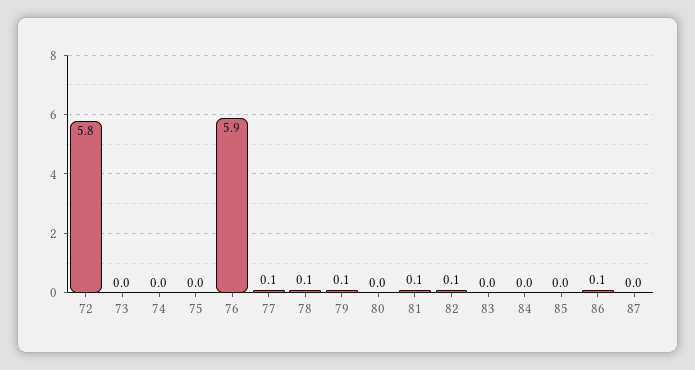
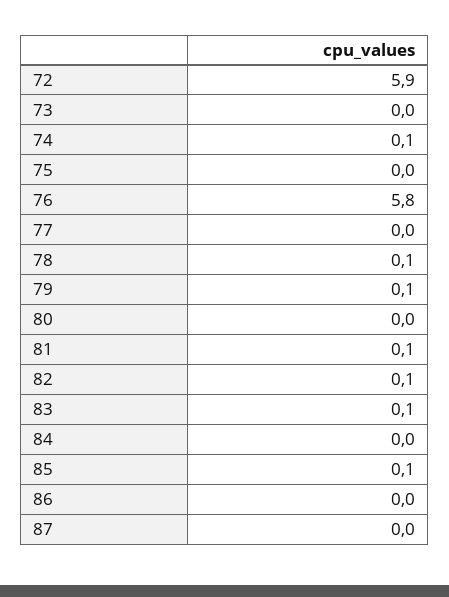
72: 5.8 -> 5.9
74: 0 -> 0.1
76: 5.9 -> 5.8
77: 0.1 -> 0
83: 0 -> 0.1
85: 0 -> 0.1
86: 0.1 -> 0

